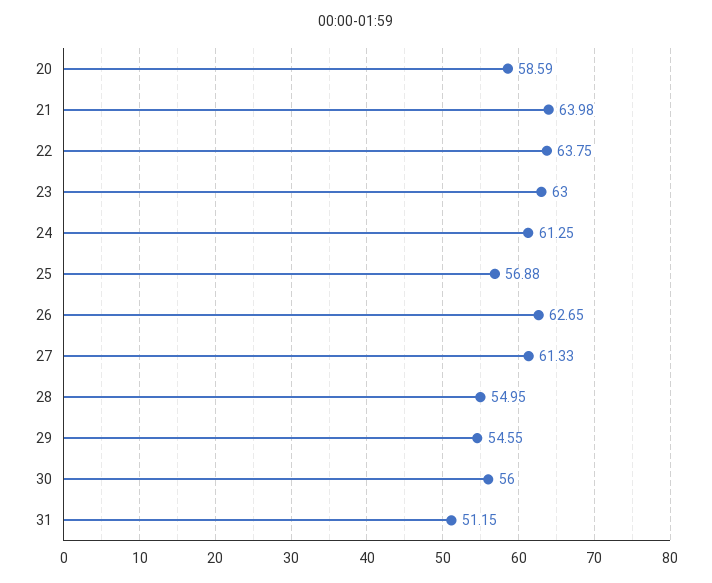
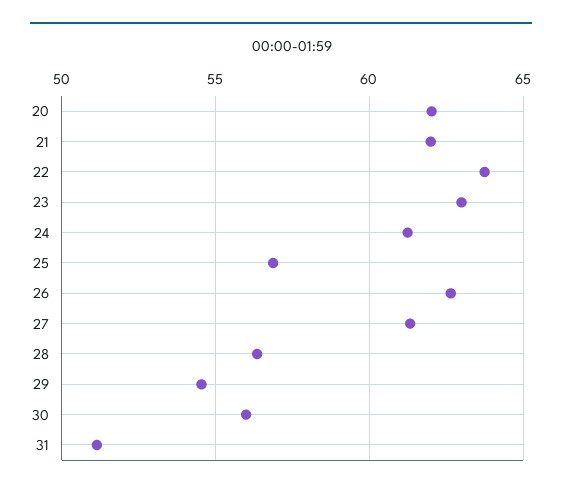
20: 58.59 -> 62
21: 63.98 -> 62
28: 54.95 -> 56.5

